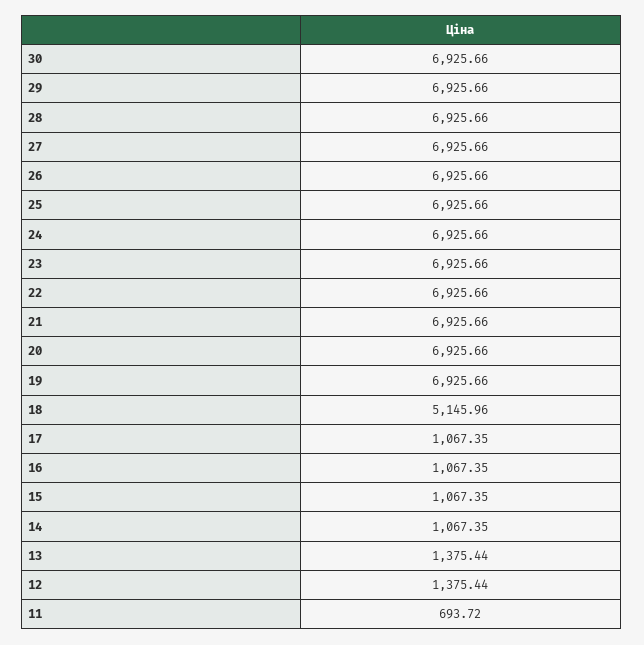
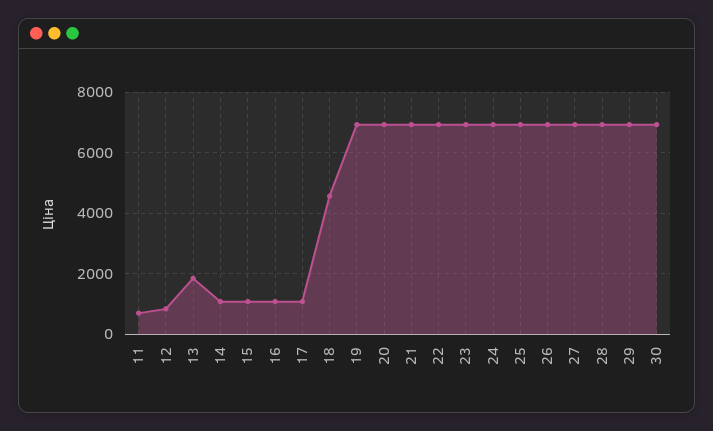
18: 5145.96 -> 4600
13: 1375.44 -> 1800
12: 1375.44 -> 800

